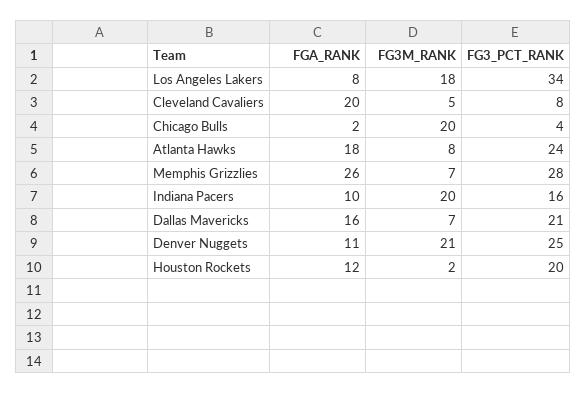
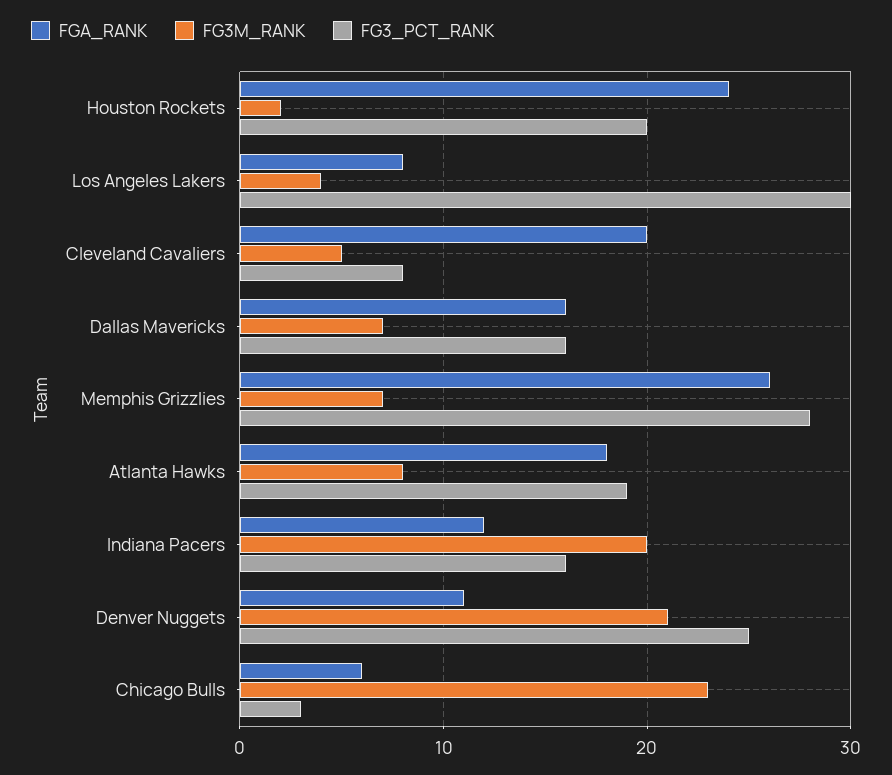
FG3M_RANK, Los Angeles Lakers: 18 -> 4
FG3_PCT_RANK, Los Angeles Lakers: 34 -> 30
FGA_RANK, Chicago Bulls: 2 -> 6
FG3M_RANK, Chicago Bulls: 20 -> 23
FG3_PCT_RANK, Chicago Bulls: 4 -> 3
FG3_PCT_RANK, Atlanta Hawks: 24 -> 19
FGA_RANK, Indiana Pacers: 10 -> 12
FG3_PCT_RANK, Dallas Mavericks: 21 -> 16
FGA_RANK, Houston Rockets: 12 -> 24

